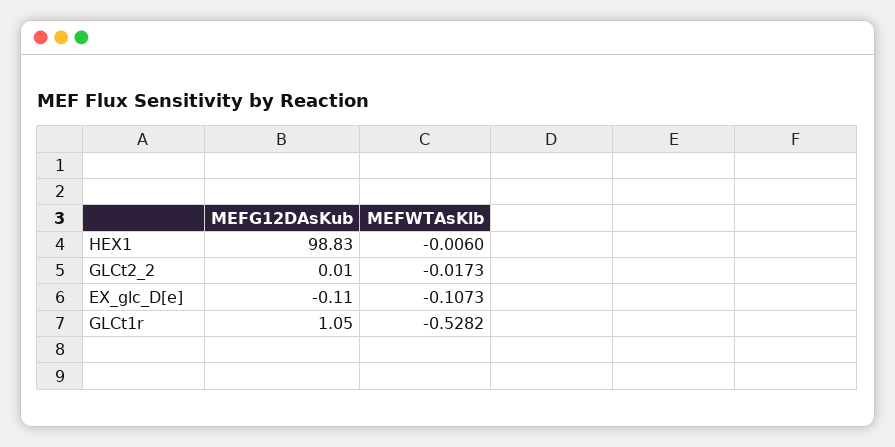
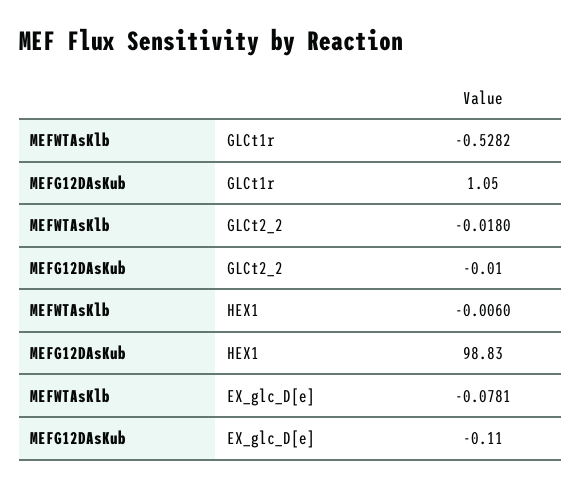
MEFG12DAsKub, GLCt2_2: 0.01 -> -0.01
MEFWTAsKlb, GLCt2_2: -0.0173 -> -0.018
MEFWTAsKlb, EX_glc_D[e]: -0.1073 -> -0.0781

